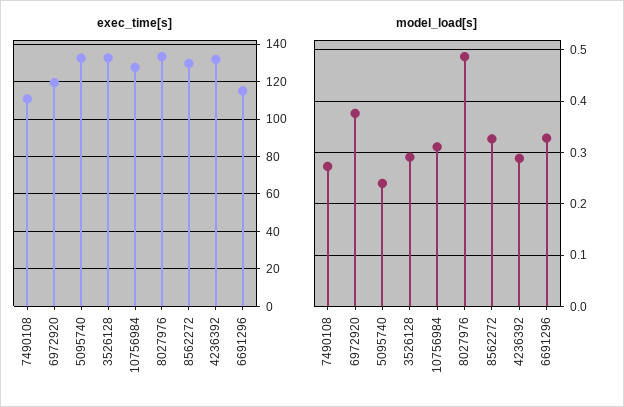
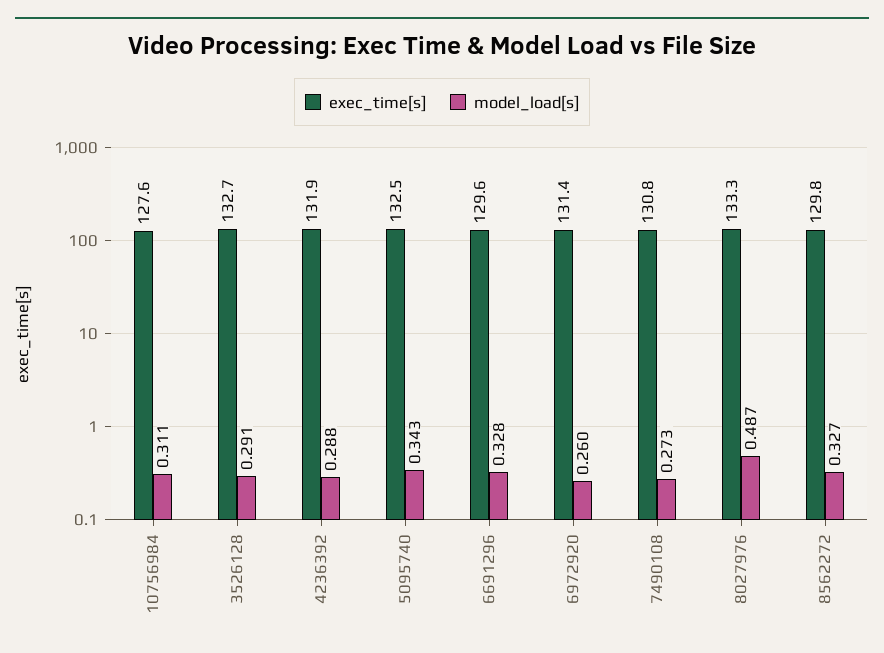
exec_time[s], 7490108: 110 -> 130.8
exec_time[s], 6972920: 120 -> 131.4
exec_time[s], 6691296: 115 -> 129.6
model_load[s], 6972920: 0.38 -> 0.26
model_load[s], 5095740: 0.24 -> 0.343

